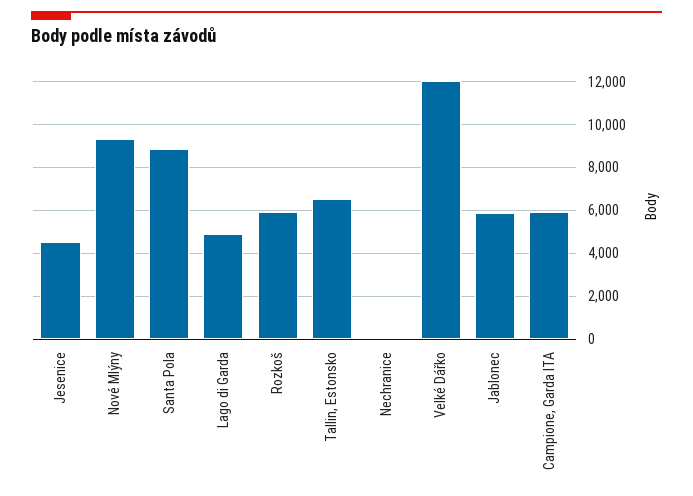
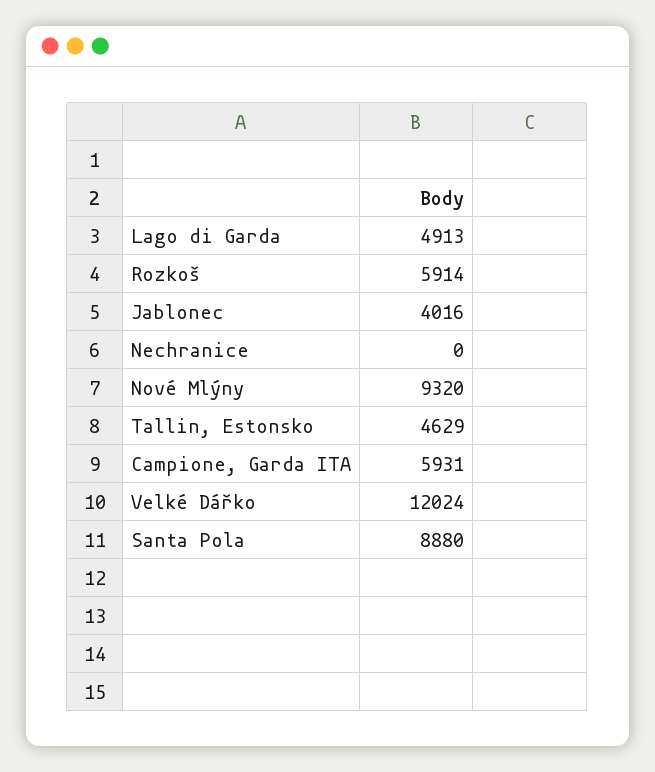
Jesenice: 4500 -> none
Tallin, Estonsko: 6500 -> 4629
Jablonec: 6000 -> 4016

